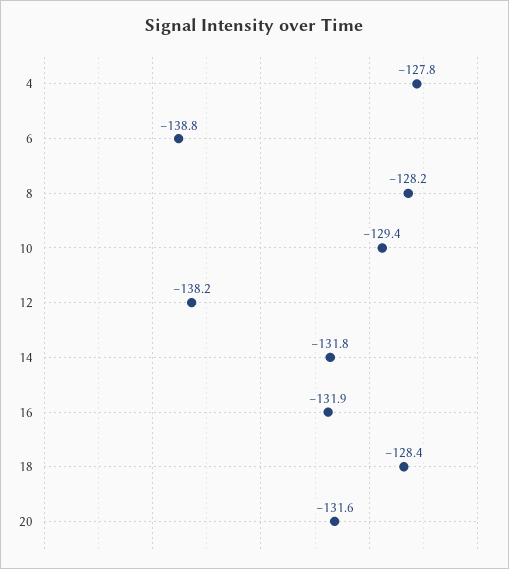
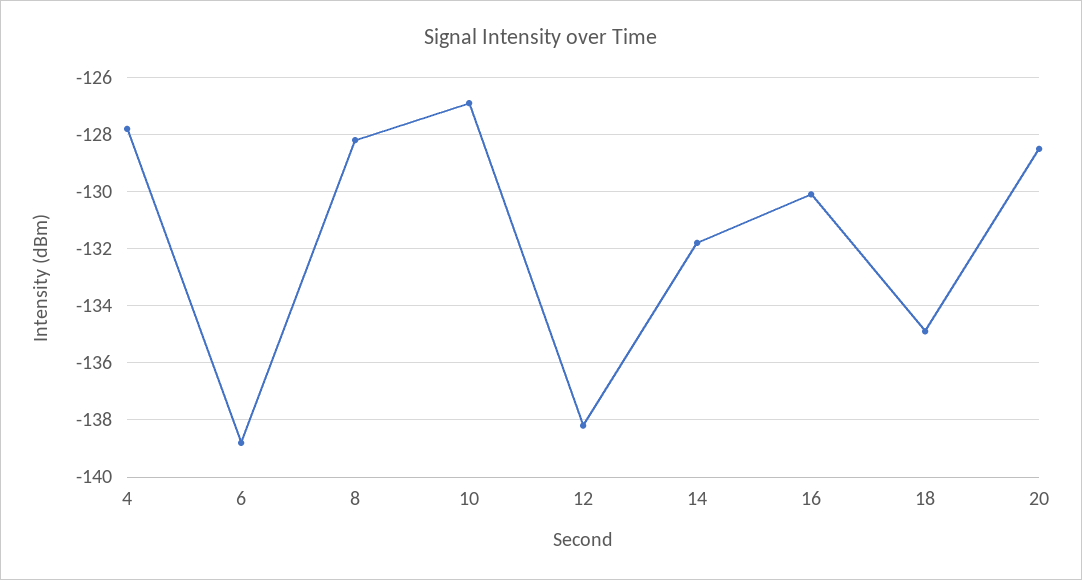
10: -129.4 -> -127
16: -131.9 -> -130
18: -128.4 -> -135
20: -131.6 -> -128.5

